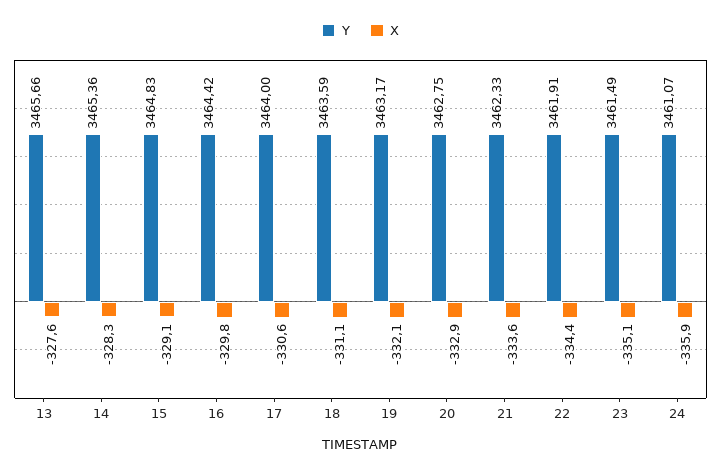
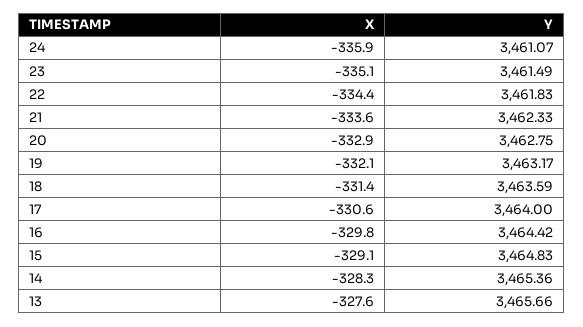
X, 18: -331.1 -> -331.4
Y, 22: 3461.91 -> 3461.83

